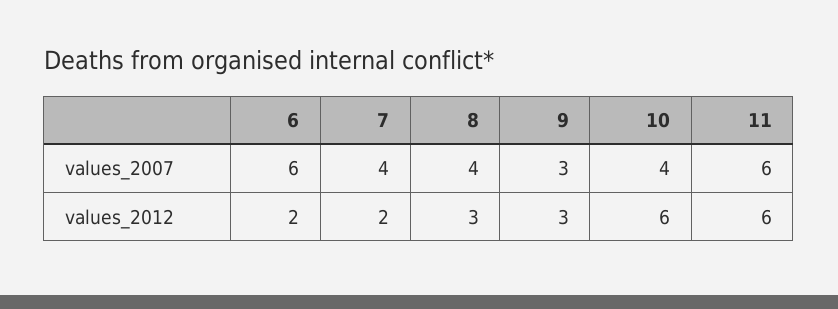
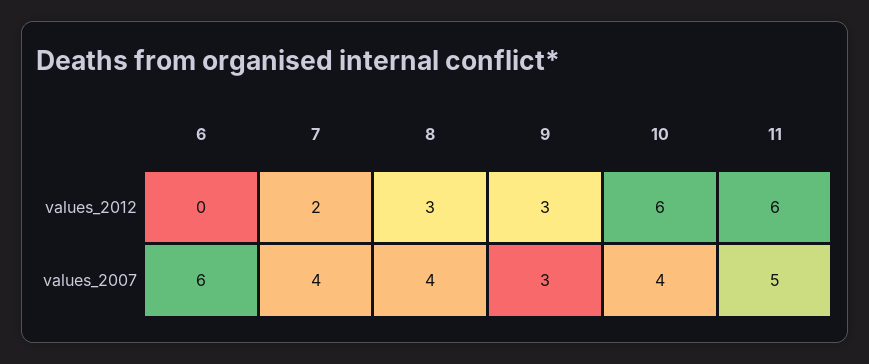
11, values_2007: 6 -> 5
6, values_2012: 2 -> 0

